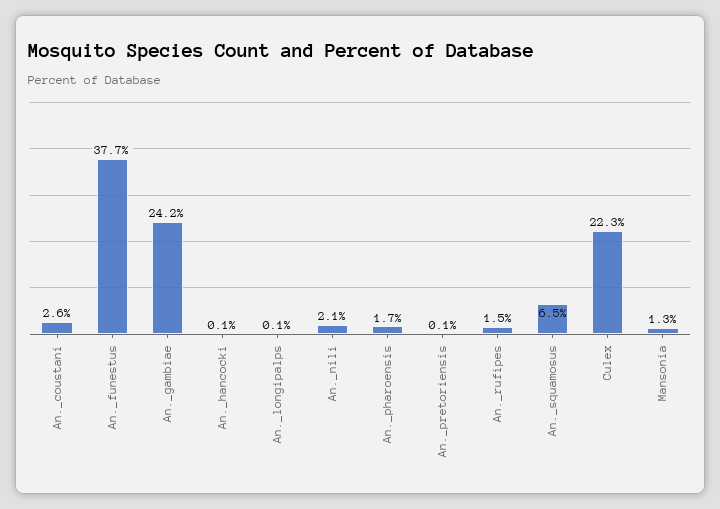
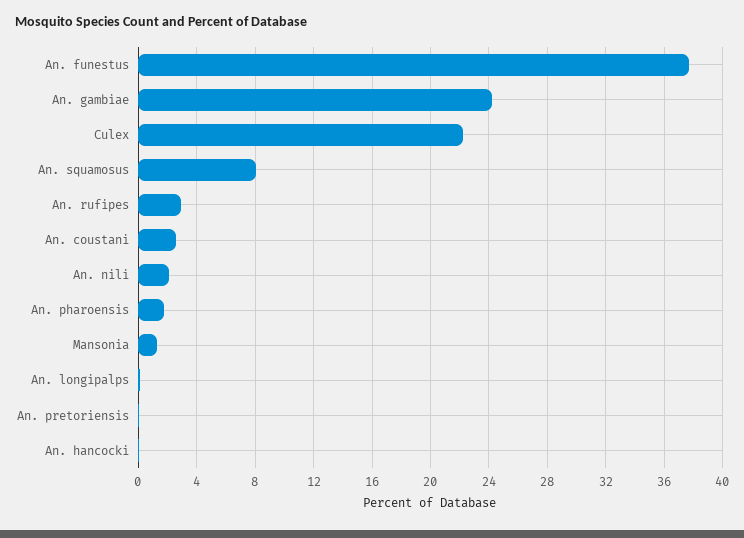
An._rufipes: 1.5 -> 3
An._squamosus: 6.5 -> 8

